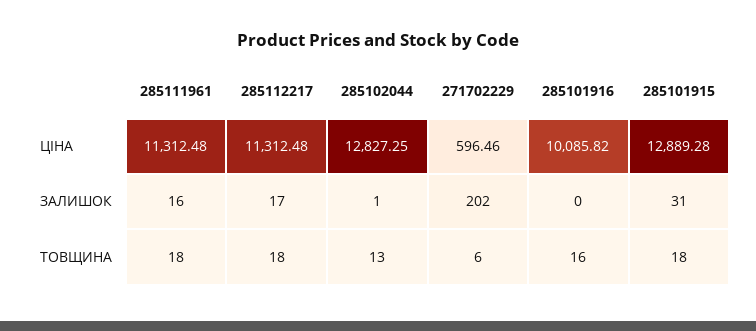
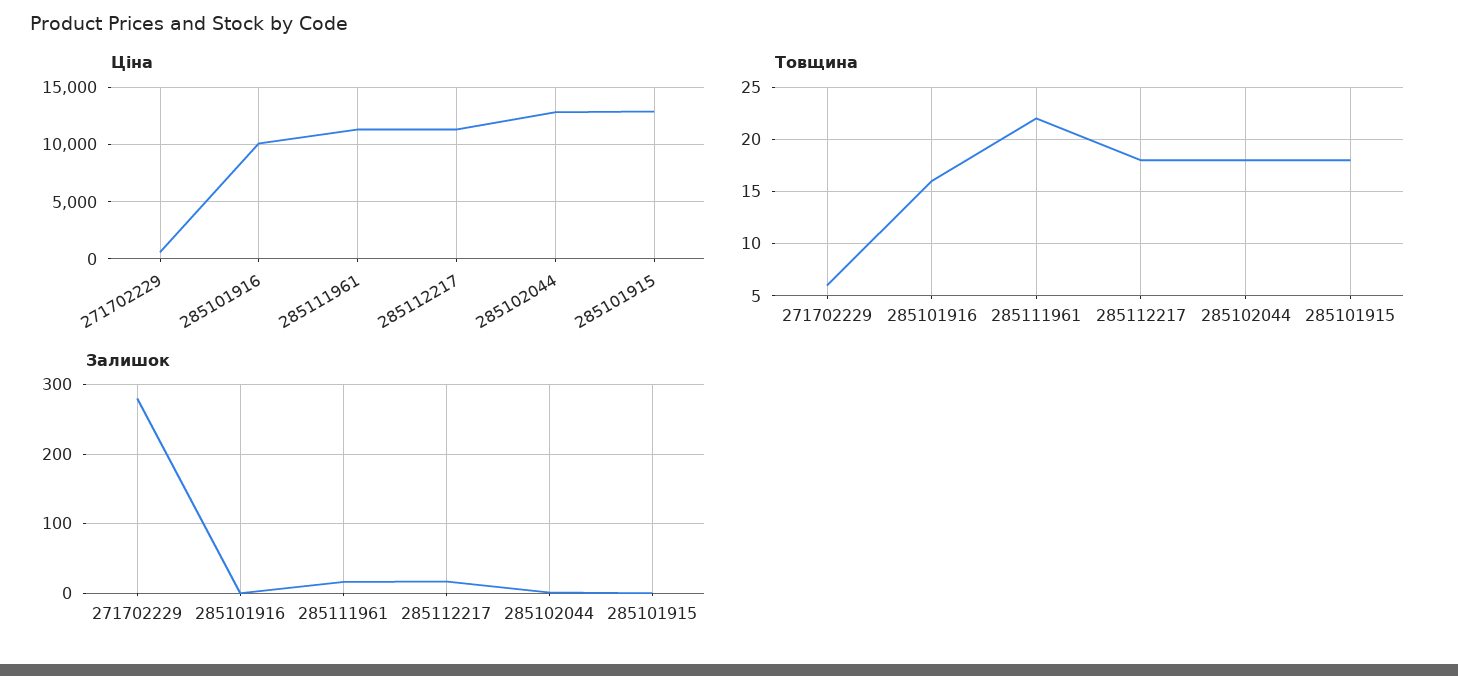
ЗАЛИШОК, 271702229: 202 -> 280
ЗАЛИШОК, 285101915: 31 -> 0
ТОВЩИНА, 285111961: 18 -> 22
ТОВЩИНА, 285102044: 13 -> 18

